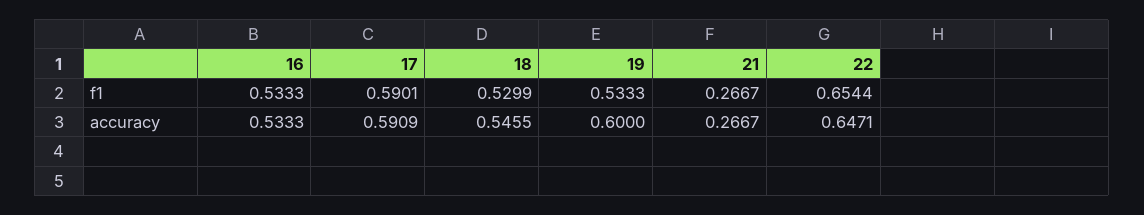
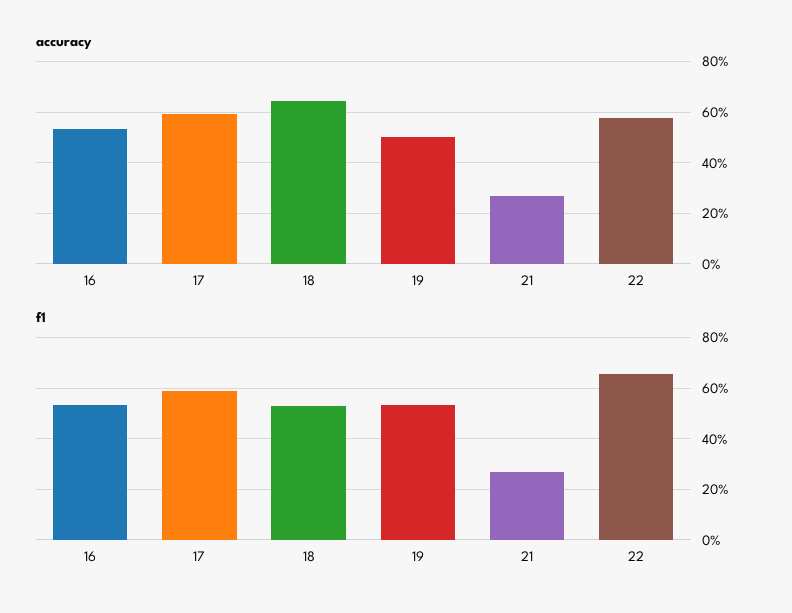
accuracy, 18: 0.5455 -> 0.65
accuracy, 19: 0.6 -> 0.5
accuracy, 22: 0.6471 -> 0.575

